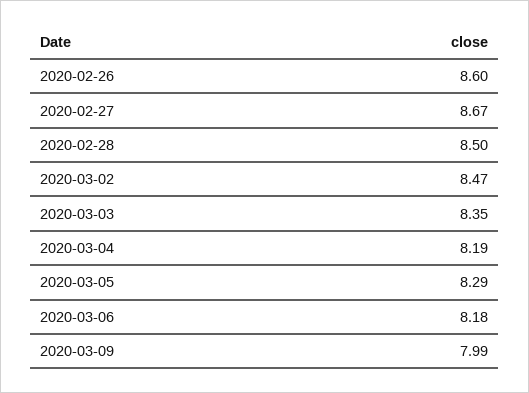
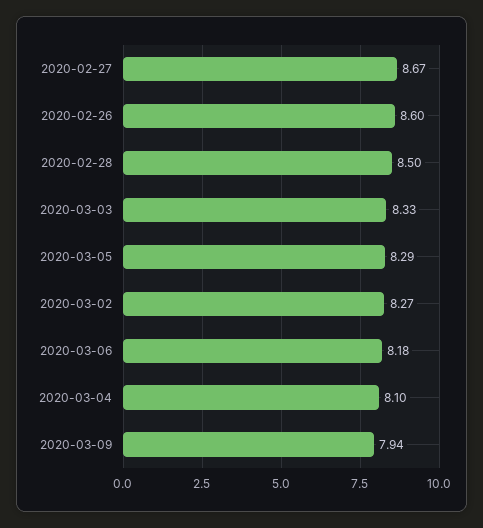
2020-03-02: 8.47 -> 8.27
2020-03-03: 8.35 -> 8.33
2020-03-04: 8.19 -> 8.1
2020-03-09: 7.99 -> 7.94

